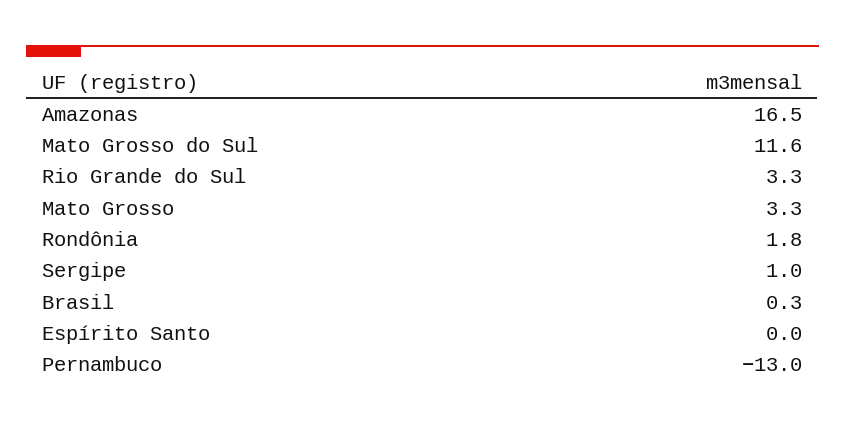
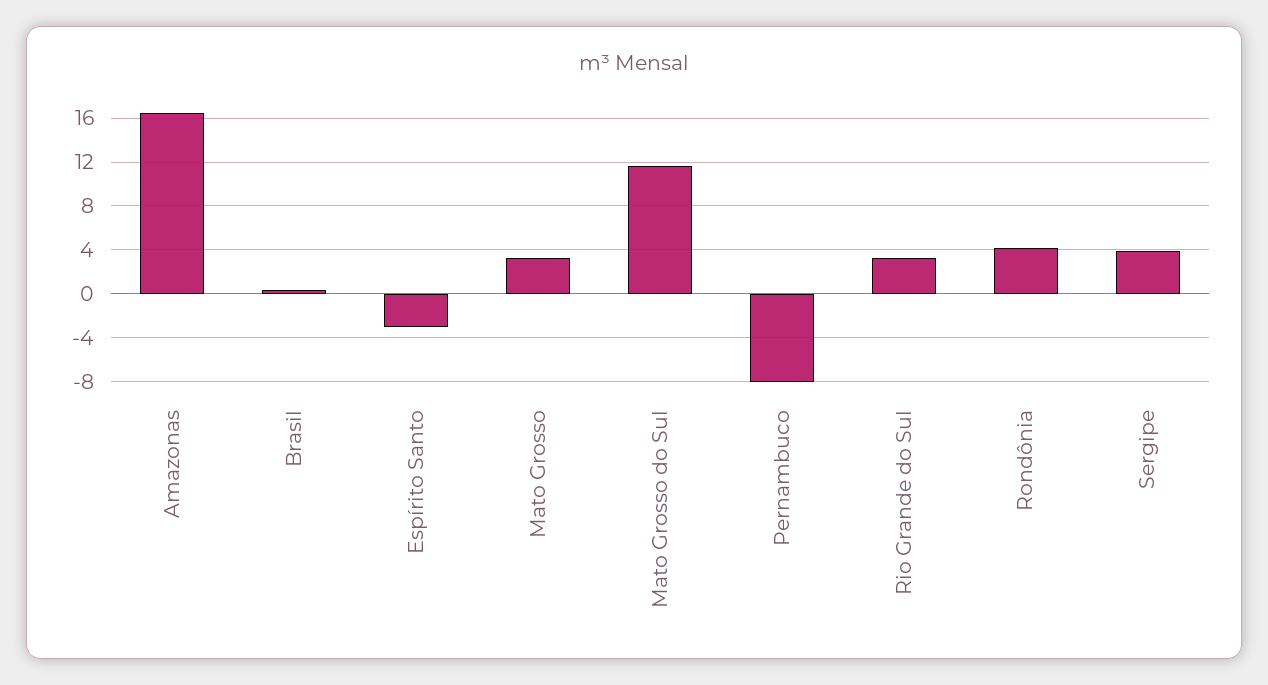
Rondônia: 1.8 -> 4
Sergipe: 1 -> 4
Espírito Santo: 0 -> -3
Pernambuco: -13 -> -8

